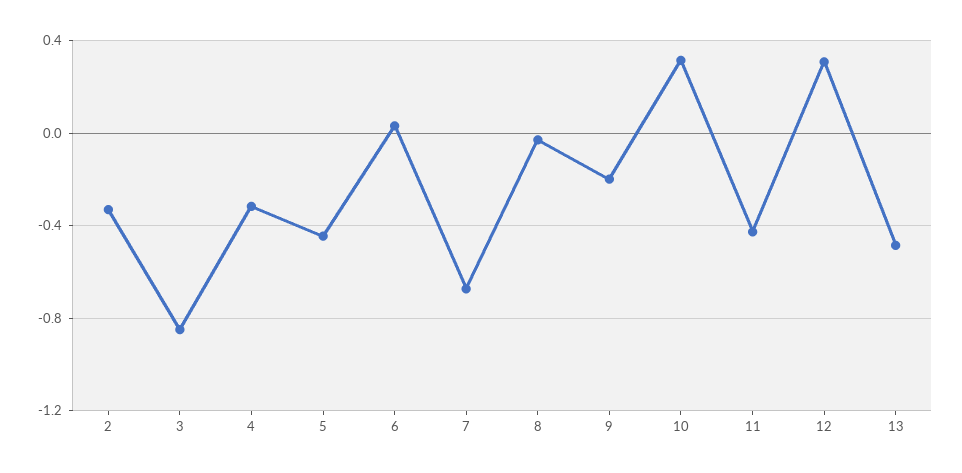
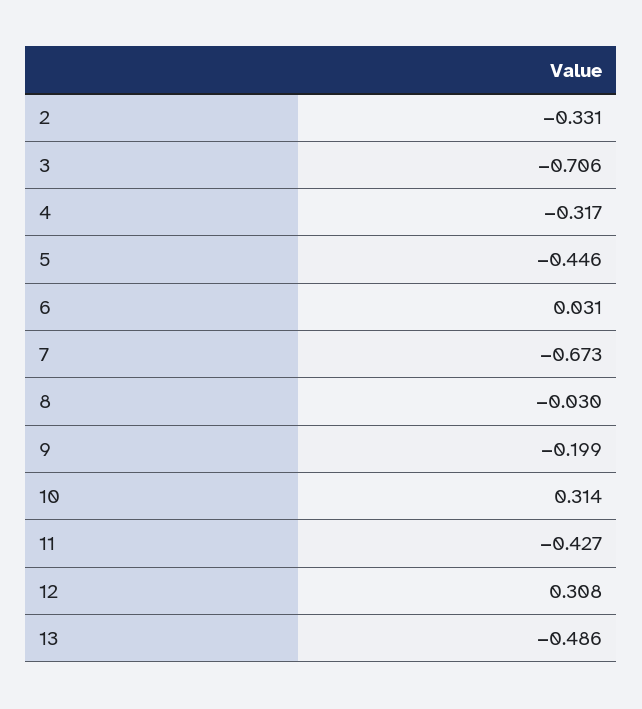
3: -0.85 -> -0.706

